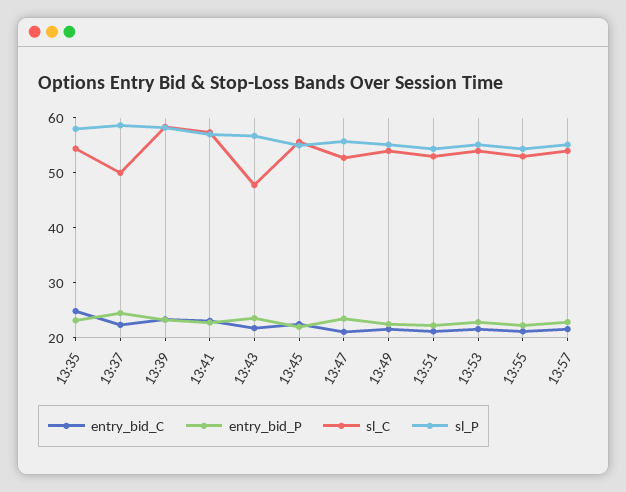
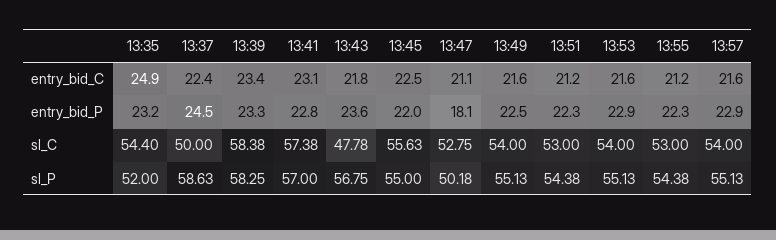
sl_P, 13:35: 58 -> 52
entry_bid_P, 13:47: 24 -> 18.1
sl_P, 13:47: 56 -> 50.18

